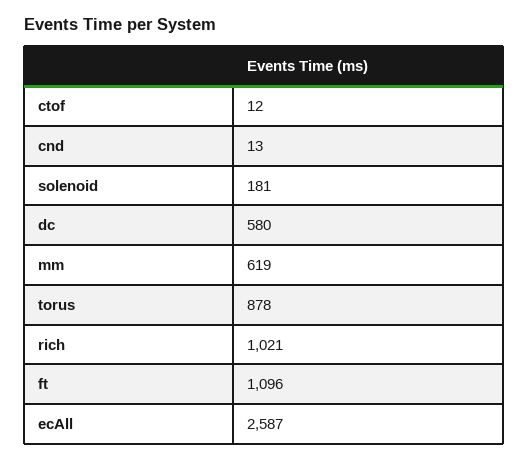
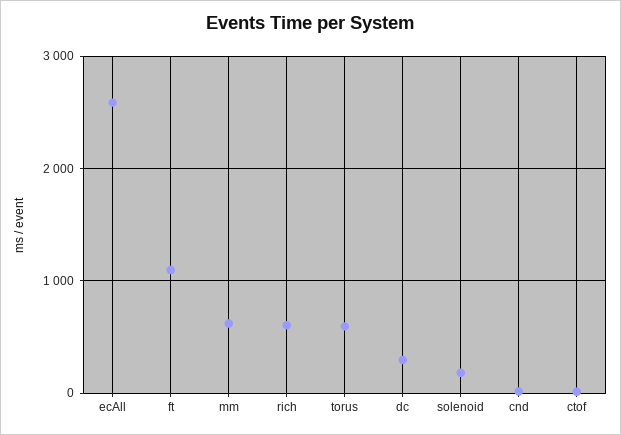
dc: 580 -> 300
torus: 878 -> 600
rich: 1021 -> 600

